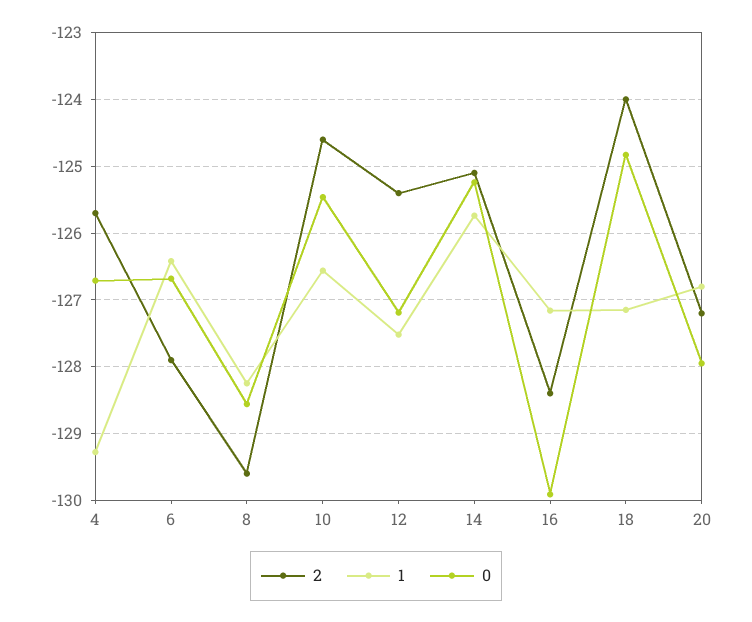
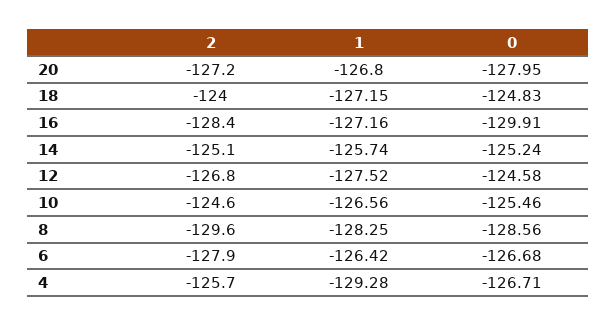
2, 12: -125.4 -> -126.8
0, 12: -127.2 -> -124.58

